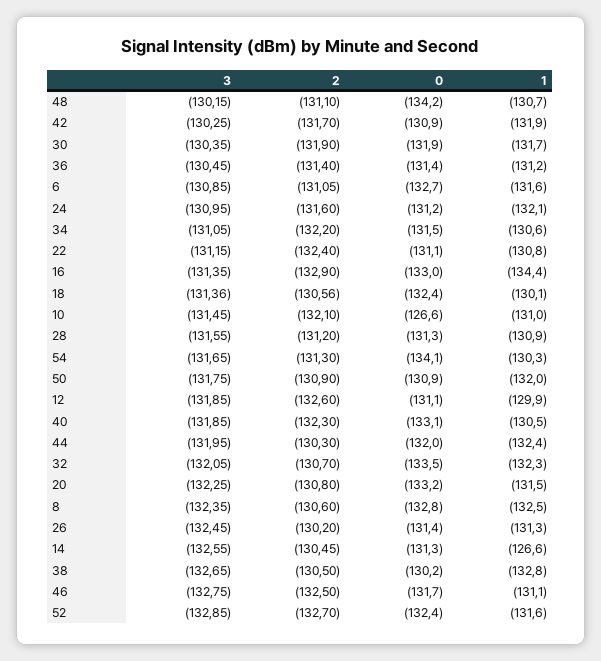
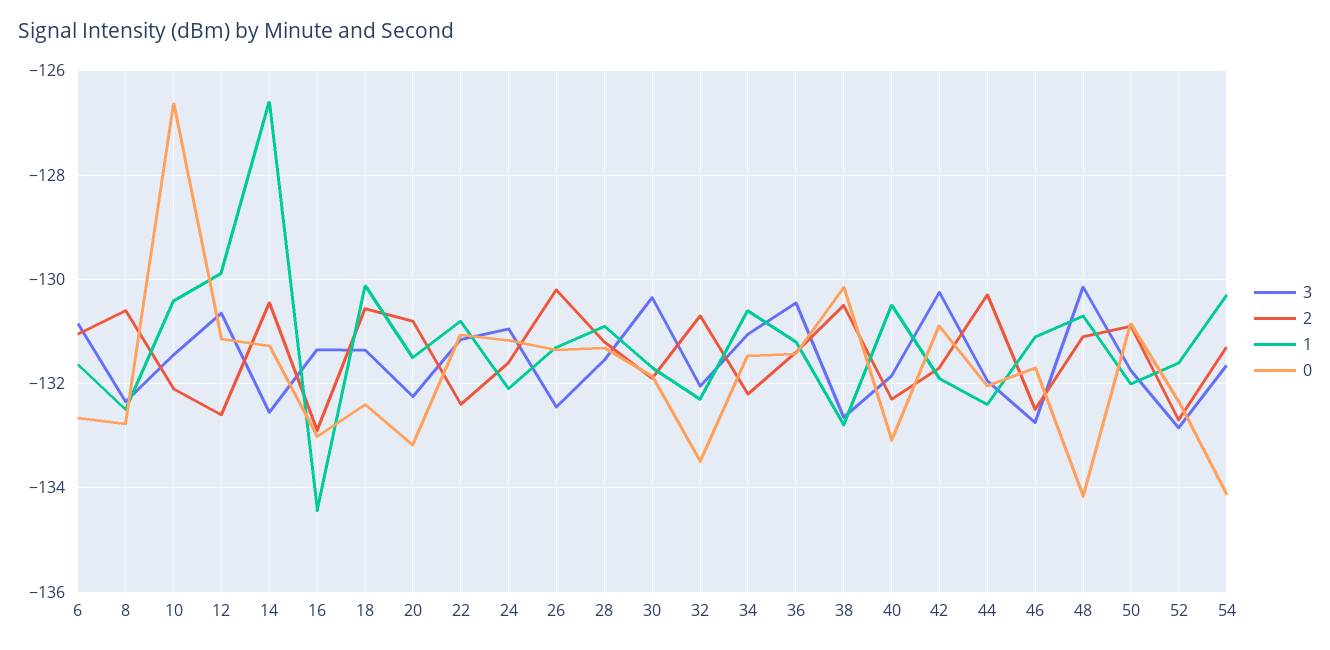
1, 10: -131 -> -130.4
3, 12: -131.85 -> -130.6

